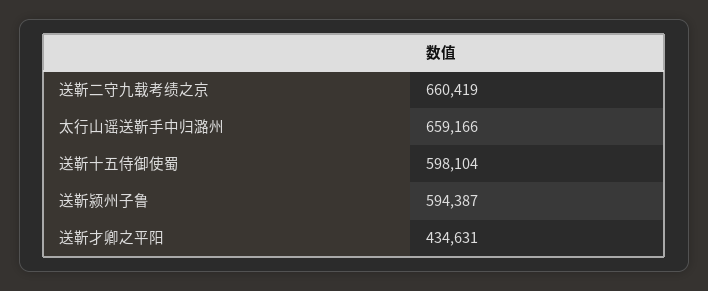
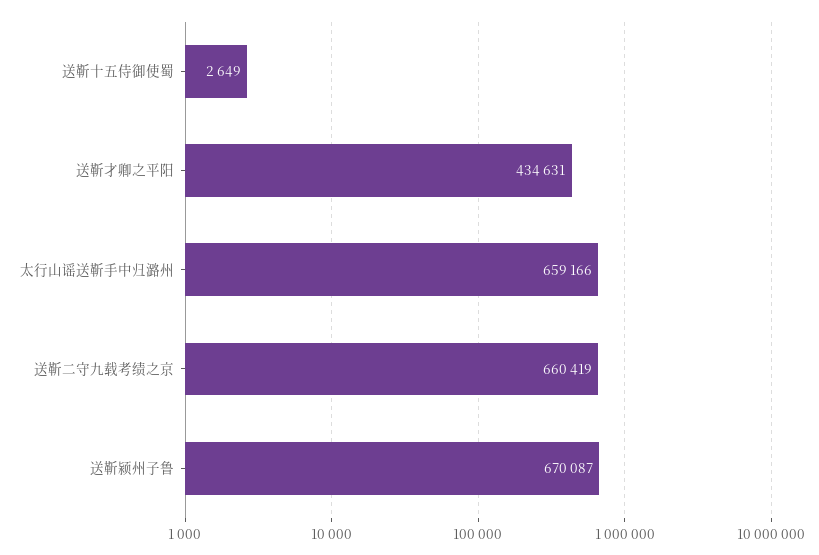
送靳十五侍御使蜀: 598104 -> 2649
送靳颍州子鲁: 594387 -> 670087

